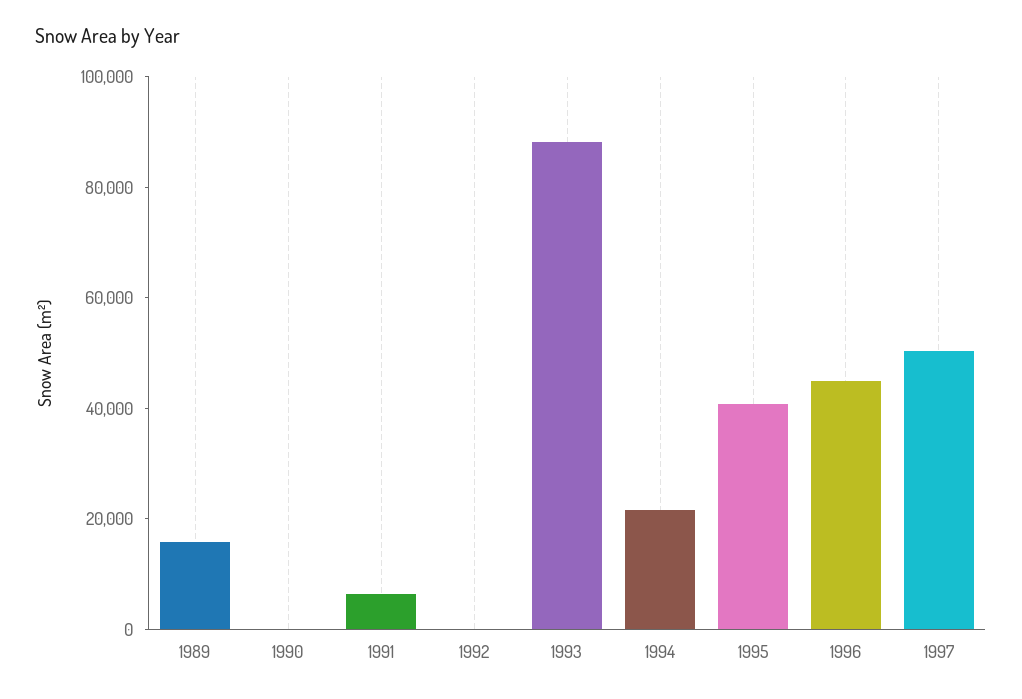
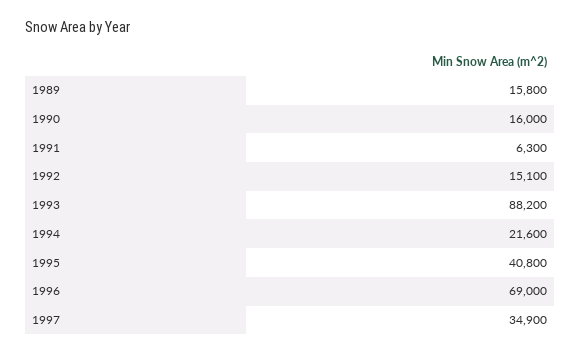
1990: 0 -> 16000
1992: 0 -> 15100
1996: 45000 -> 69000
1997: 50000 -> 34900

